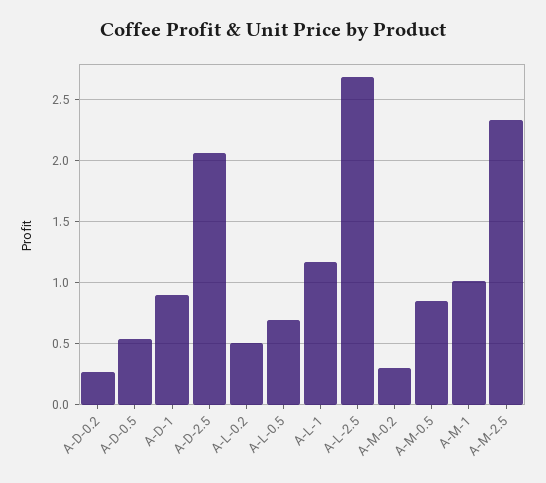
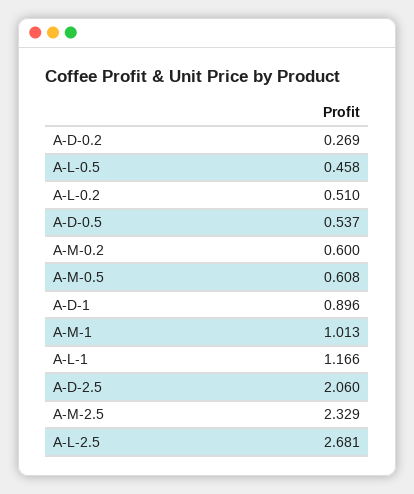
A-L-0.5: 0.7 -> 0.458
A-M-0.2: 0.3 -> 0.6
A-M-0.5: 0.85 -> 0.608

